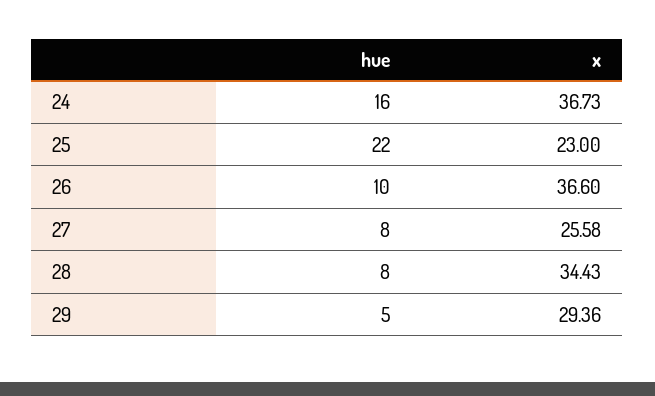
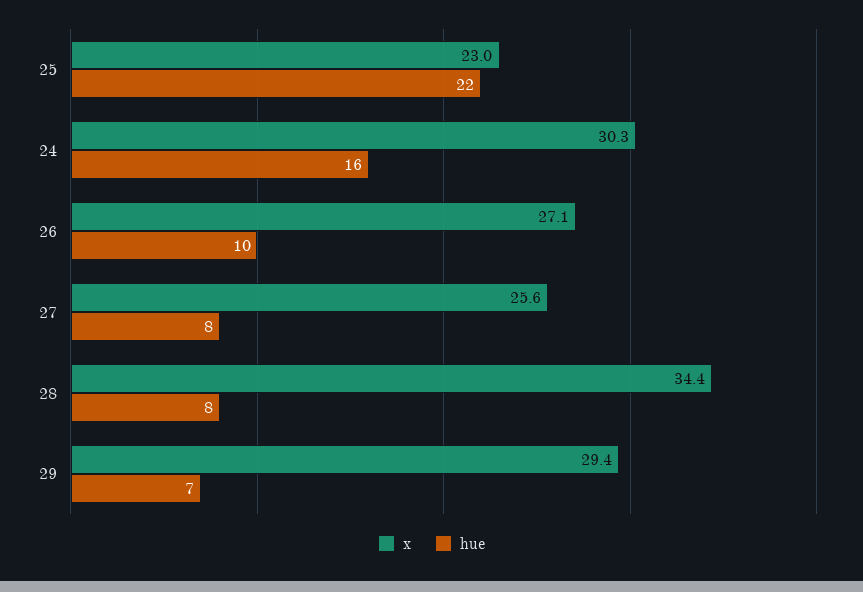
x, 24: 36.73 -> 30.3
x, 26: 36.6 -> 27.1
hue, 29: 5 -> 7

